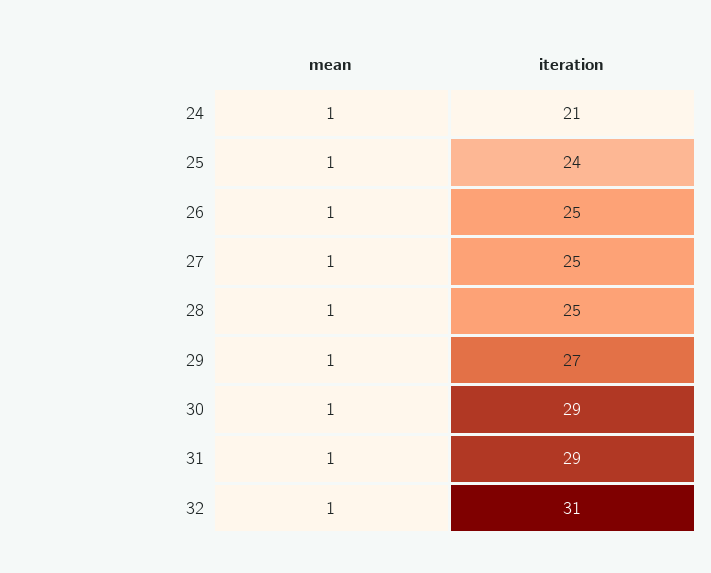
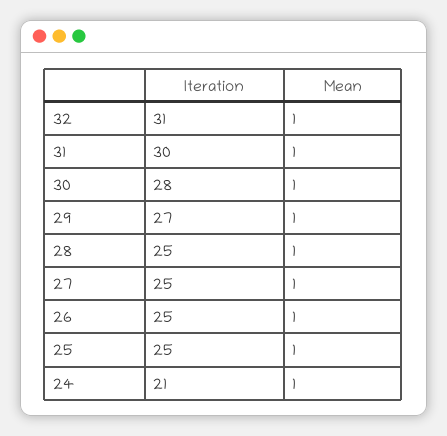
iteration, 25: 24 -> 25
iteration, 30: 29 -> 28
iteration, 31: 29 -> 30

